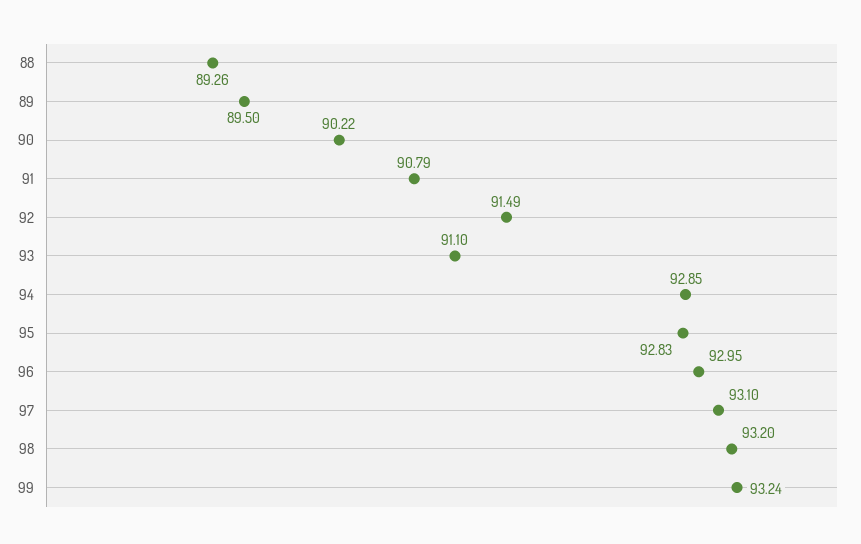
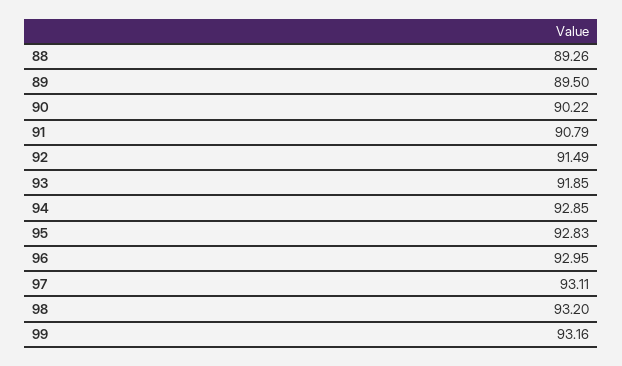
93: 91.1 -> 91.85
97: 93.1 -> 93.11
99: 93.24 -> 93.16

